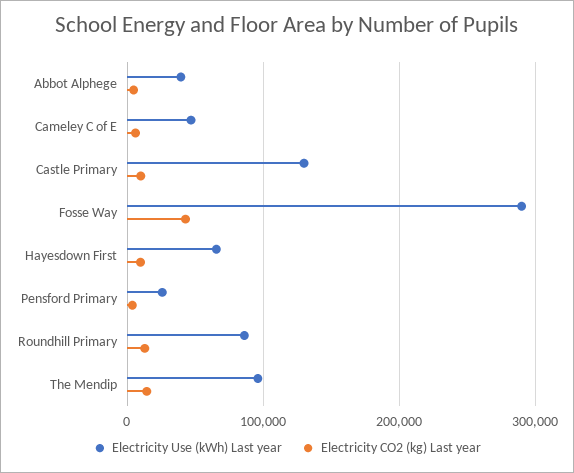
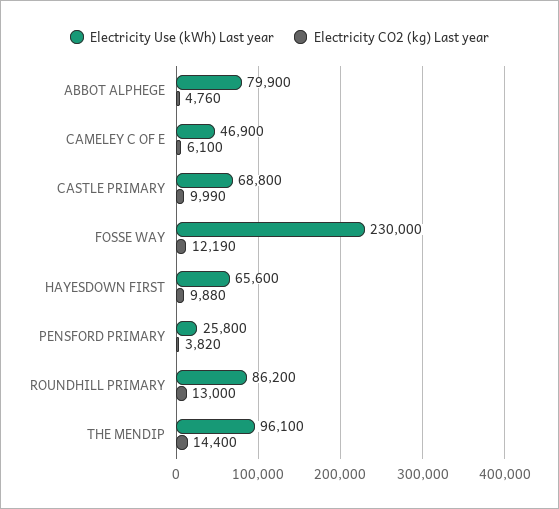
Electricity Use (kWh) Last year, Abbot Alphege: 40000 -> 79900
Electricity Use (kWh) Last year, Castle Primary: 130000 -> 68800
Electricity Use (kWh) Last year, Fosse Way: 290000 -> 230000
Electricity CO2 (kg) Last year, Fosse Way: 40000 -> 12190

